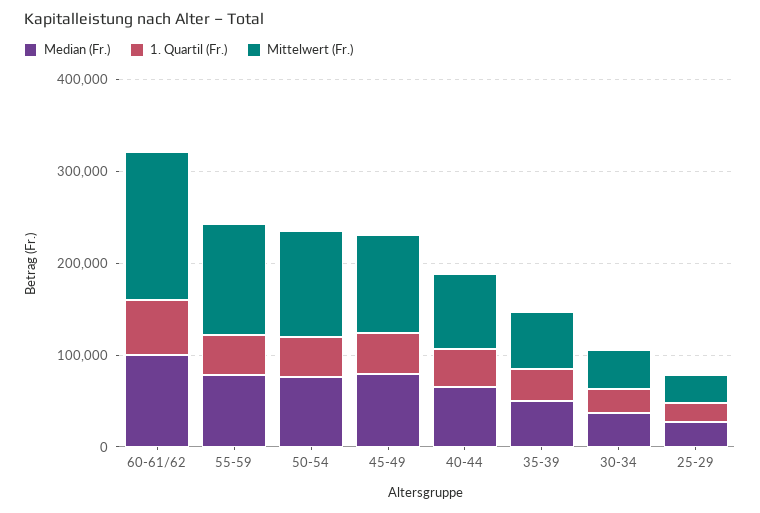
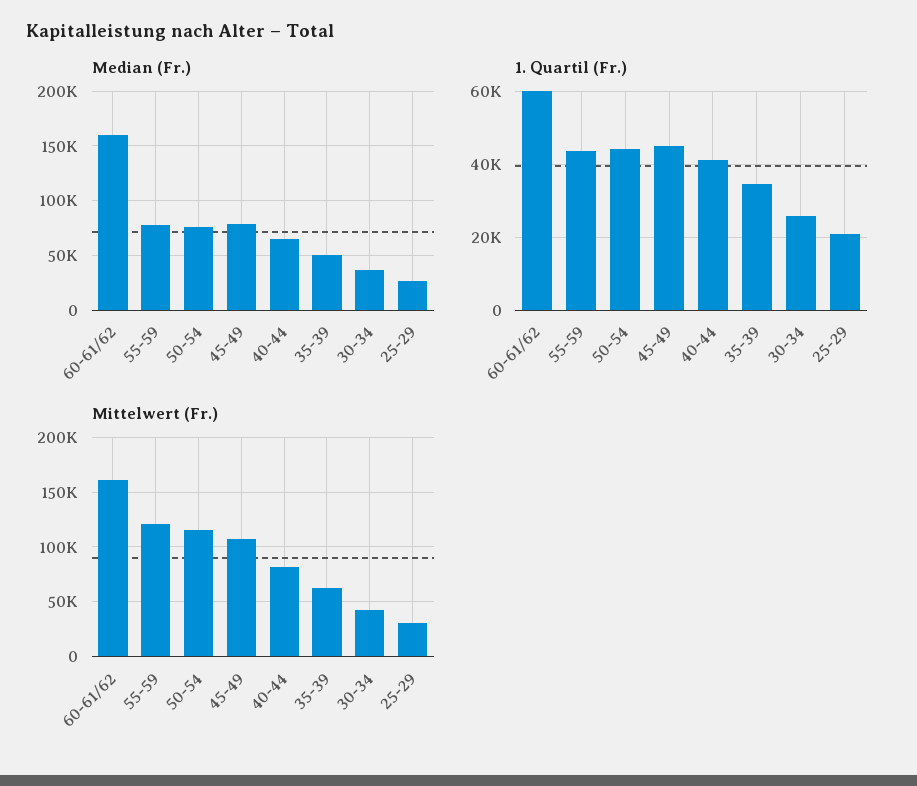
Median (Fr.), 60-61/62: 100000 -> 160000

